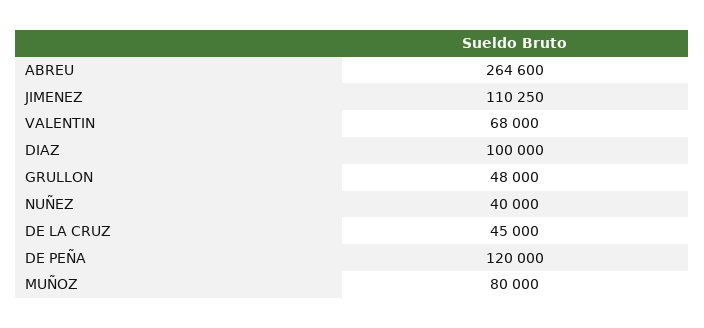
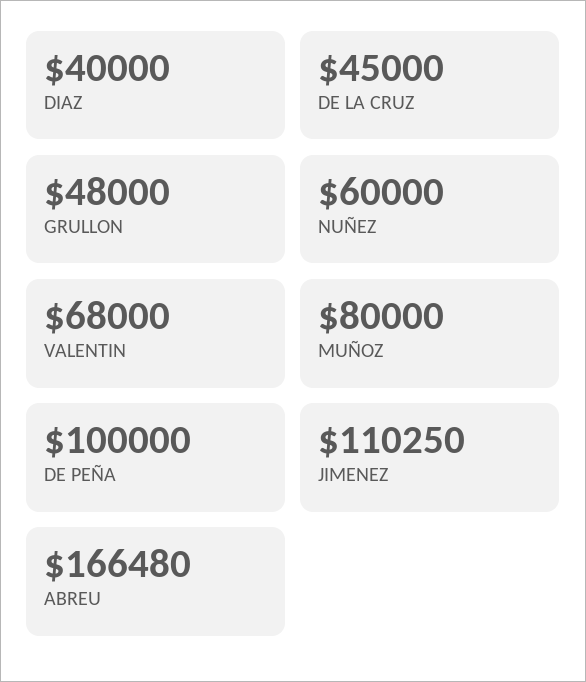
ABREU: 264600 -> 166480
DIAZ: 100000 -> 40000
NUÑEZ: 40000 -> 60000
DE PEÑA: 120000 -> 100000

